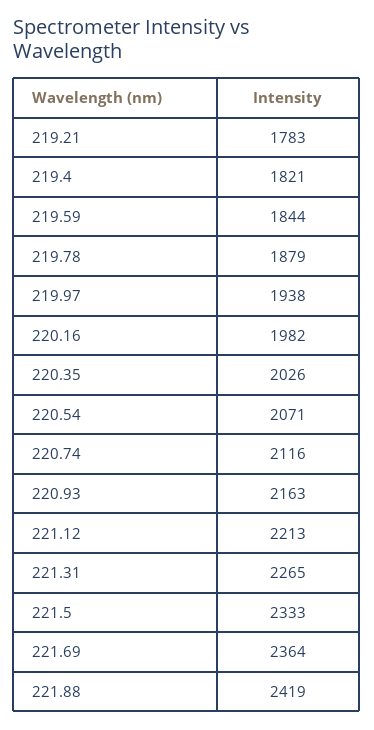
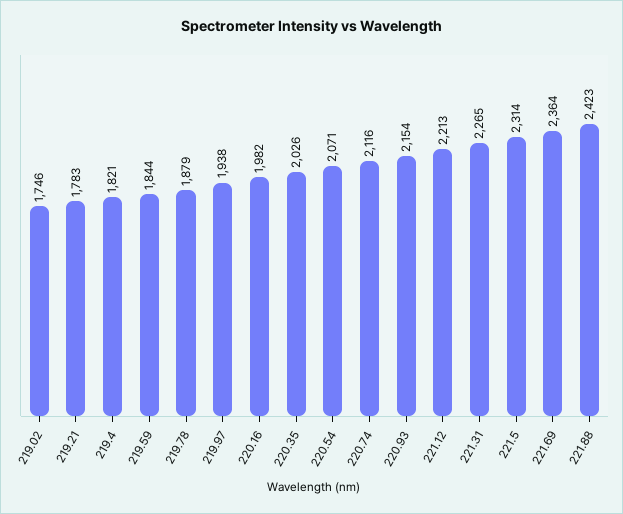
220.93: 2163 -> 2154
221.5: 2333 -> 2314
221.88: 2419 -> 2423
219.02: none -> 1746

